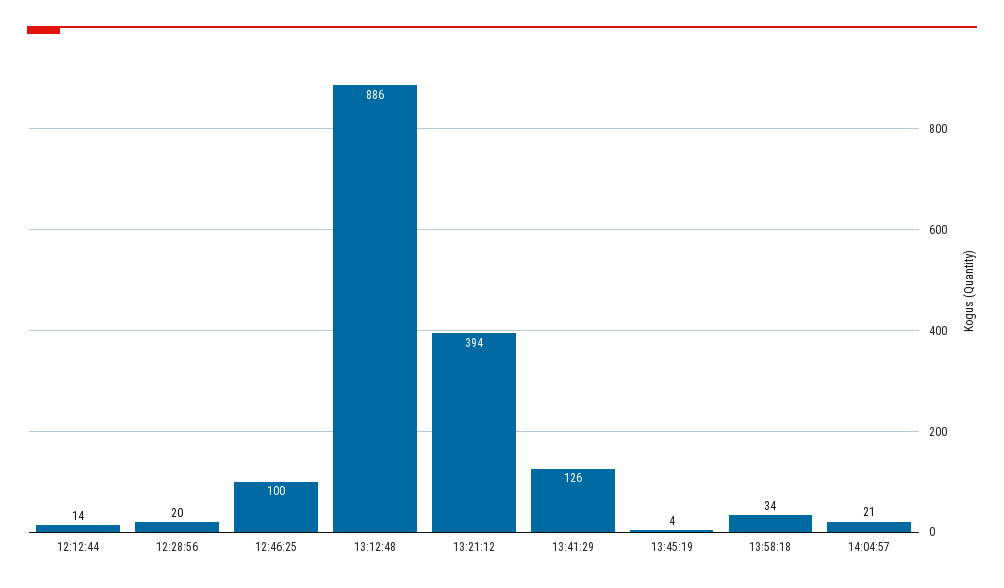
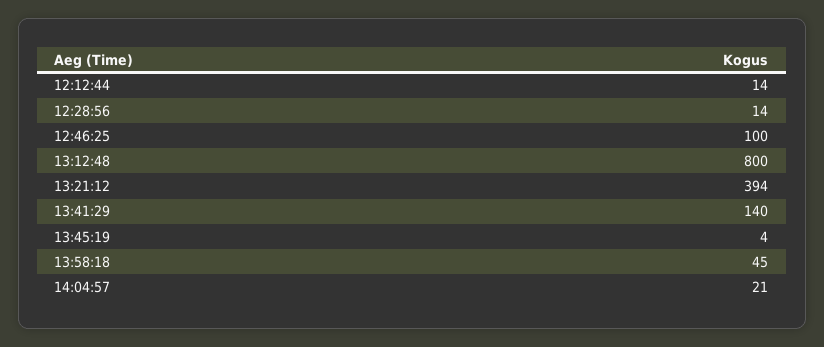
12:28:56: 20 -> 14
13:12:48: 886 -> 800
13:41:29: 126 -> 140
13:58:18: 34 -> 45

